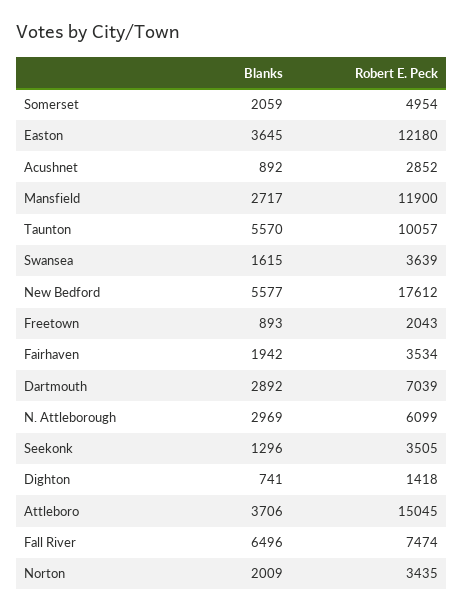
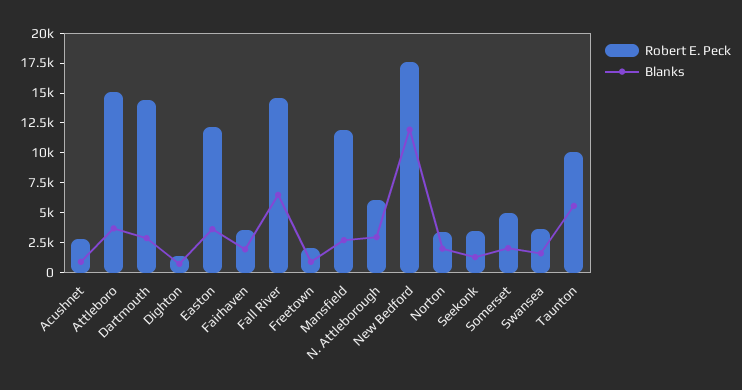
Blanks, New Bedford: 5577 -> 12500
Robert E. Peck, Dartmouth: 7039 -> 15000
Robert E. Peck, Fall River: 7474 -> 15000

